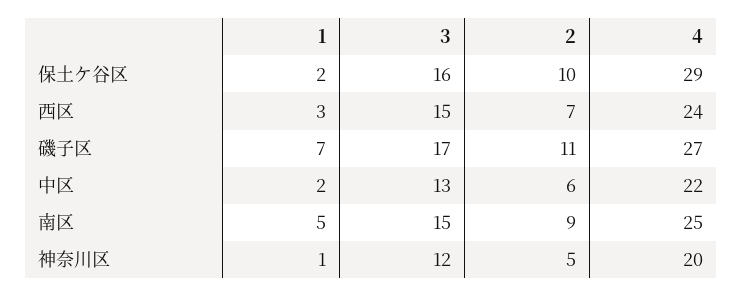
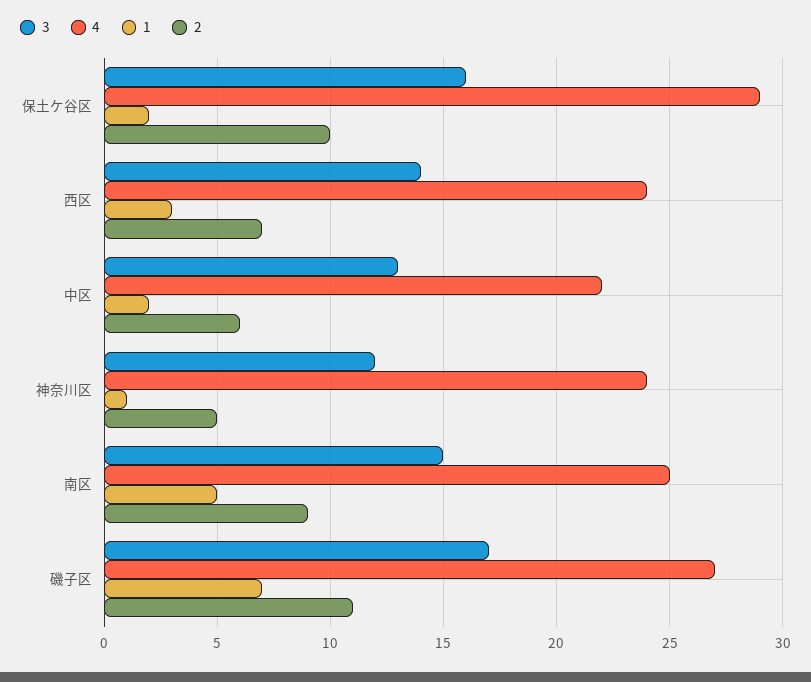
3, 西区: 15 -> 14
4, 神奈川区: 20 -> 24

